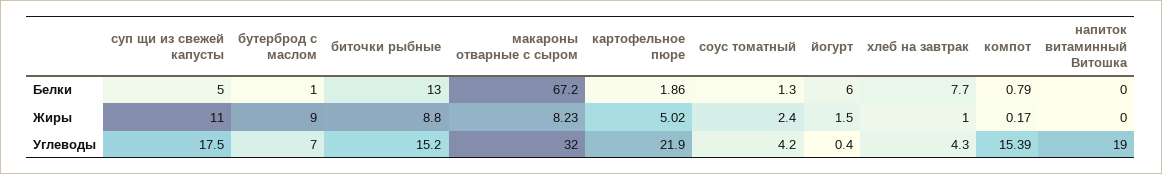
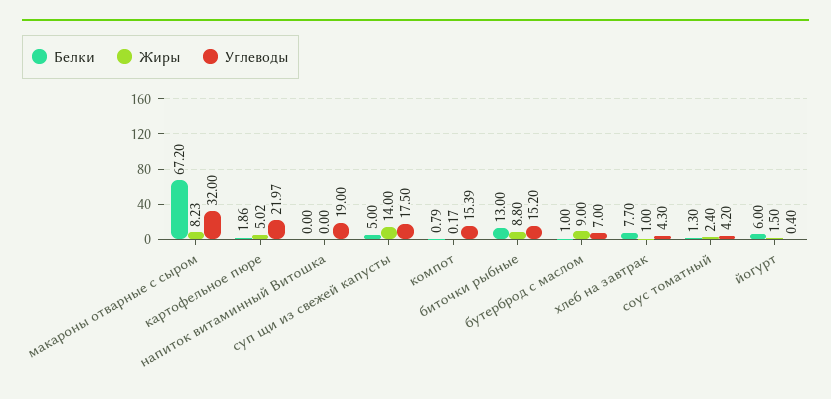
Жиры, суп щи из свежей капусты: 11 -> 14
Углеводы, картофельное пюре: 21.9 -> 21.97

